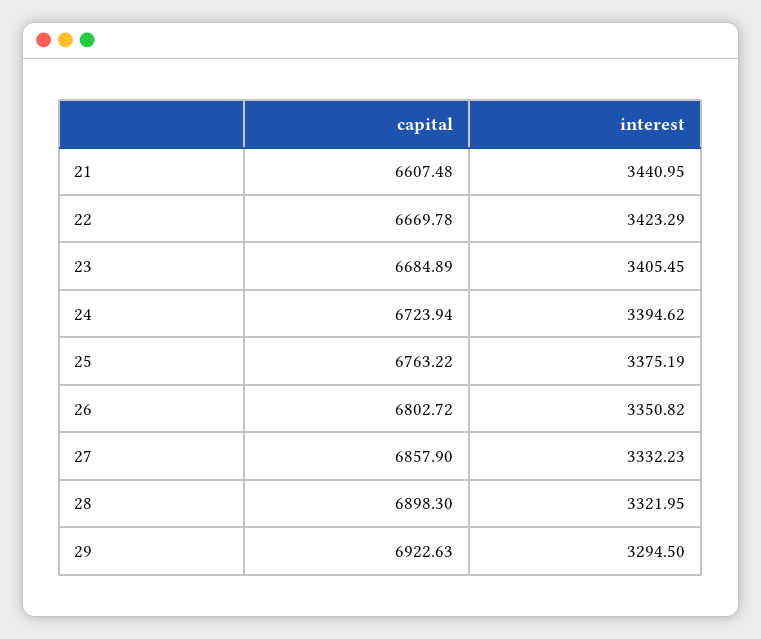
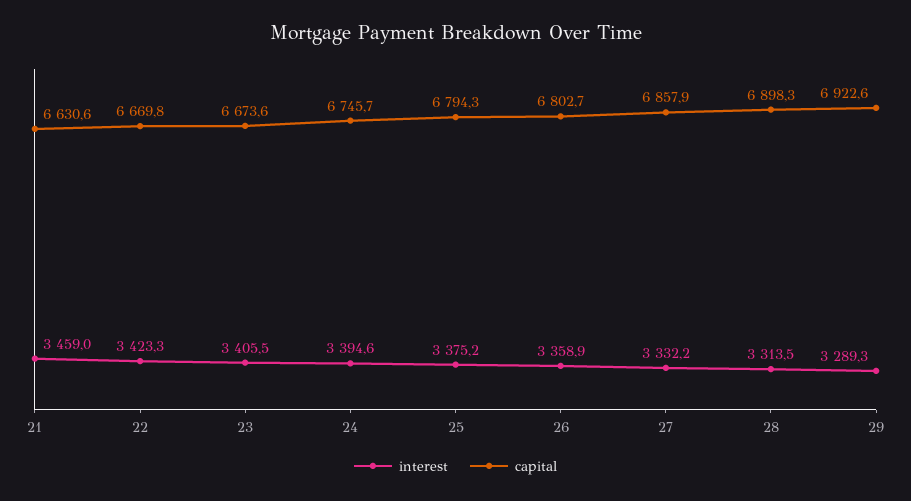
capital, 21: 6607.48 -> 6630.6
interest, 21: 3440.95 -> 3459
capital, 23: 6684.89 -> 6673.6
capital, 24: 6723.94 -> 6745.7
capital, 25: 6763.22 -> 6794.3
interest, 26: 3350.82 -> 3358.9
interest, 28: 3321.95 -> 3313.5
interest, 29: 3294.5 -> 3289.3

